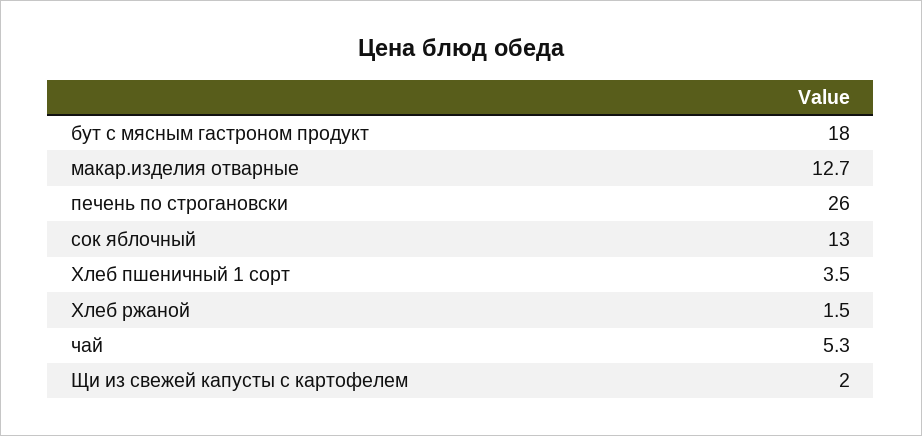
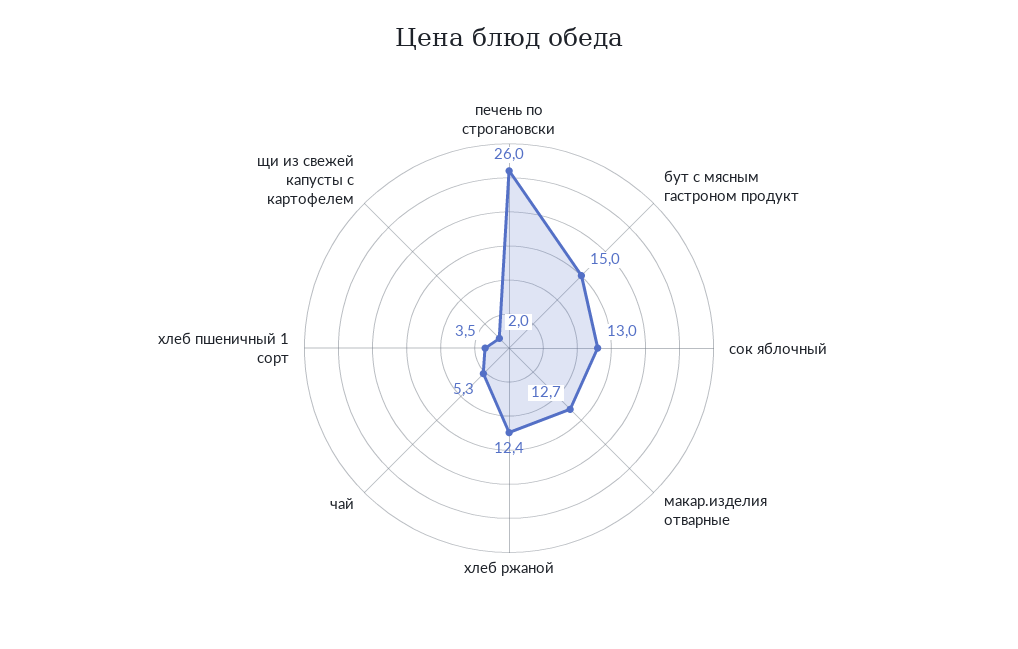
бут с мясным гастроном продукт: 18 -> 15
Хлеб ржаной: 1.5 -> 12.4

